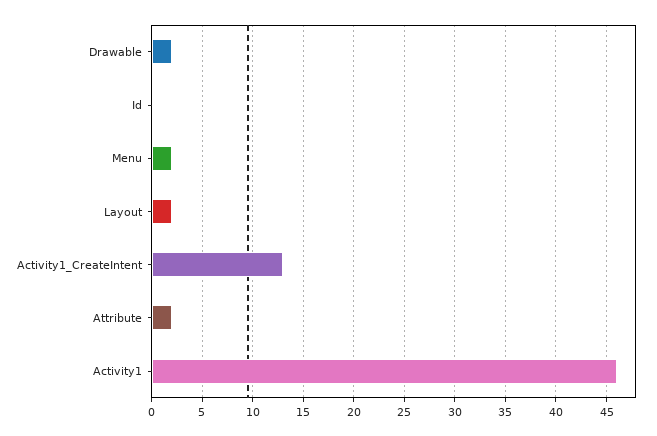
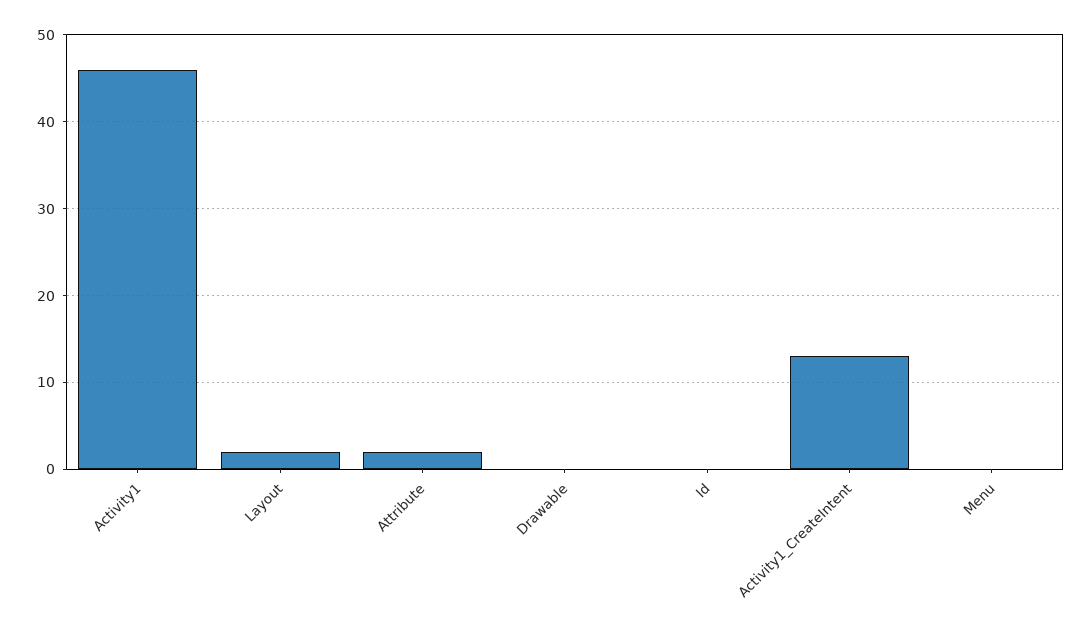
Drawable: 2 -> 0
Menu: 2 -> 0

